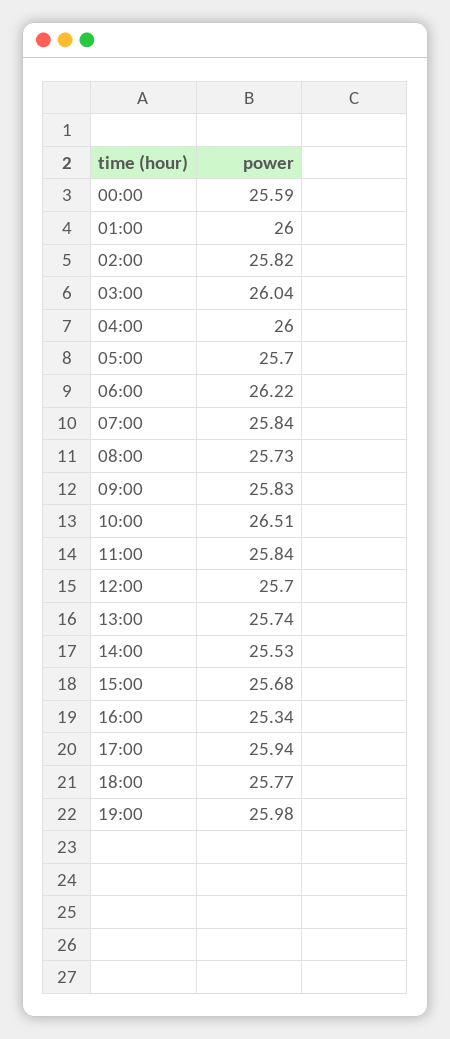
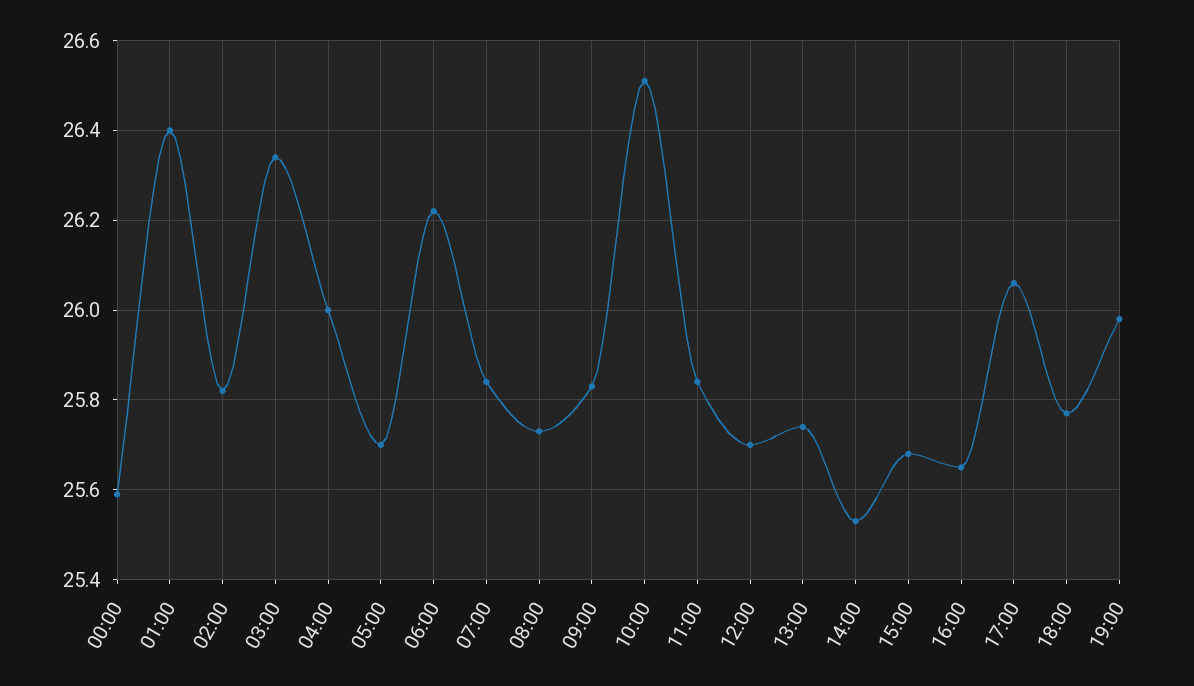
01:00: 26 -> 26.4
03:00: 26.04 -> 26.35
16:00: 25.34 -> 25.65
17:00: 25.94 -> 26.05

